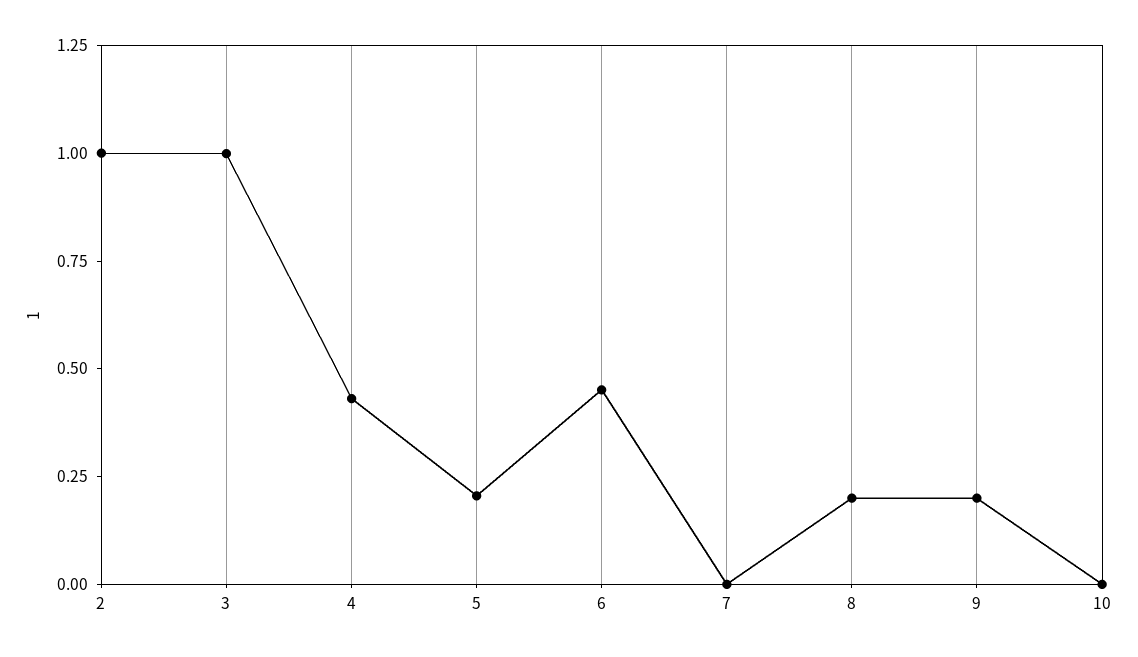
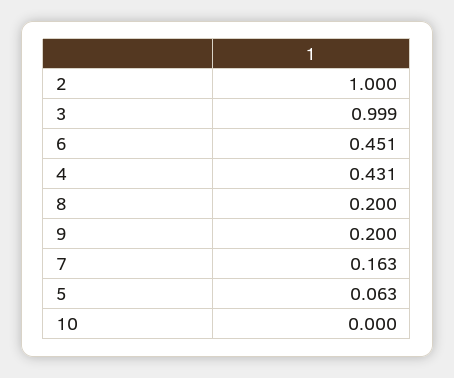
5: 0.2 -> 0.063
7: 0 -> 0.163

